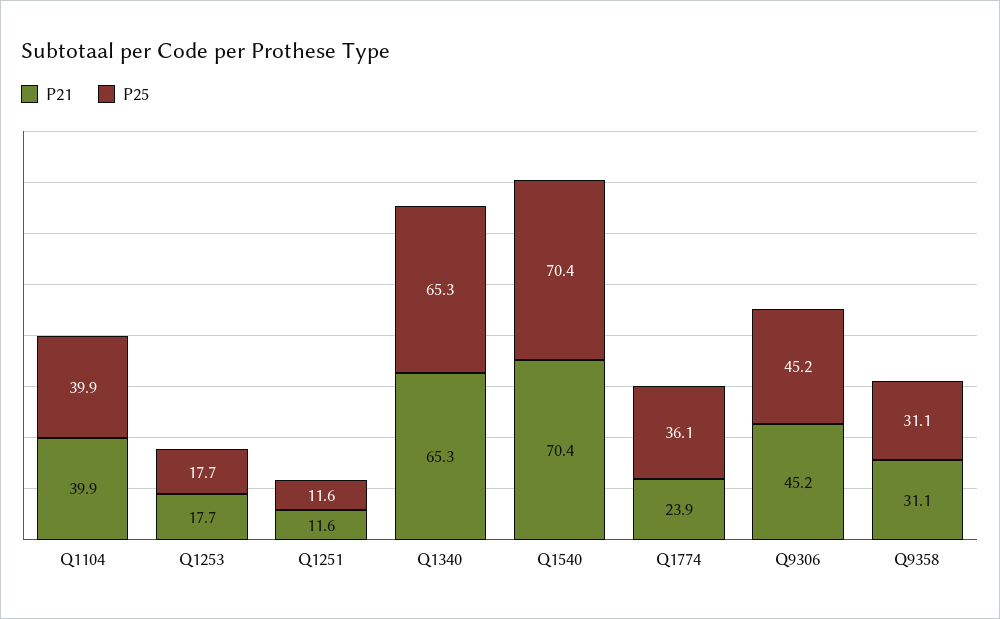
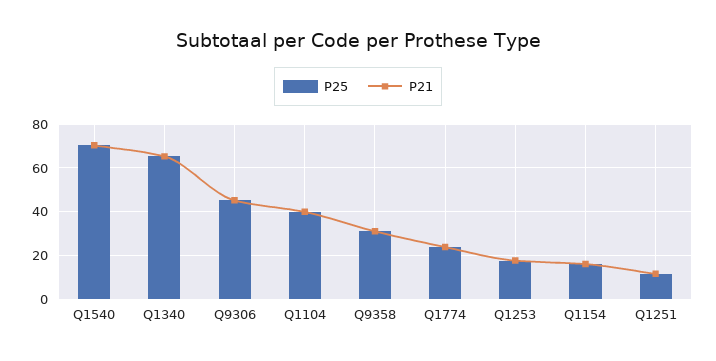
P25, Q1774: 36.1 -> 25
P25, Q1154: none -> 15
P21, Q1154: none -> 15

